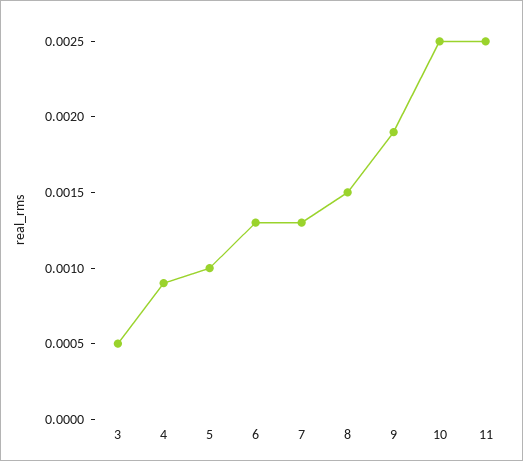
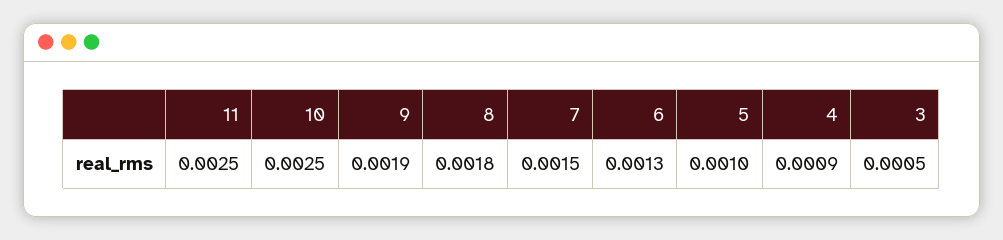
7: 0.0013 -> 0.0015
8: 0.0015 -> 0.0018

